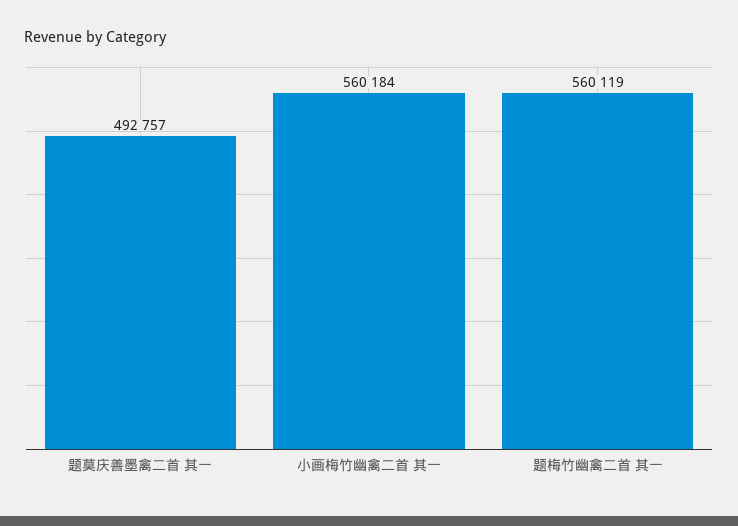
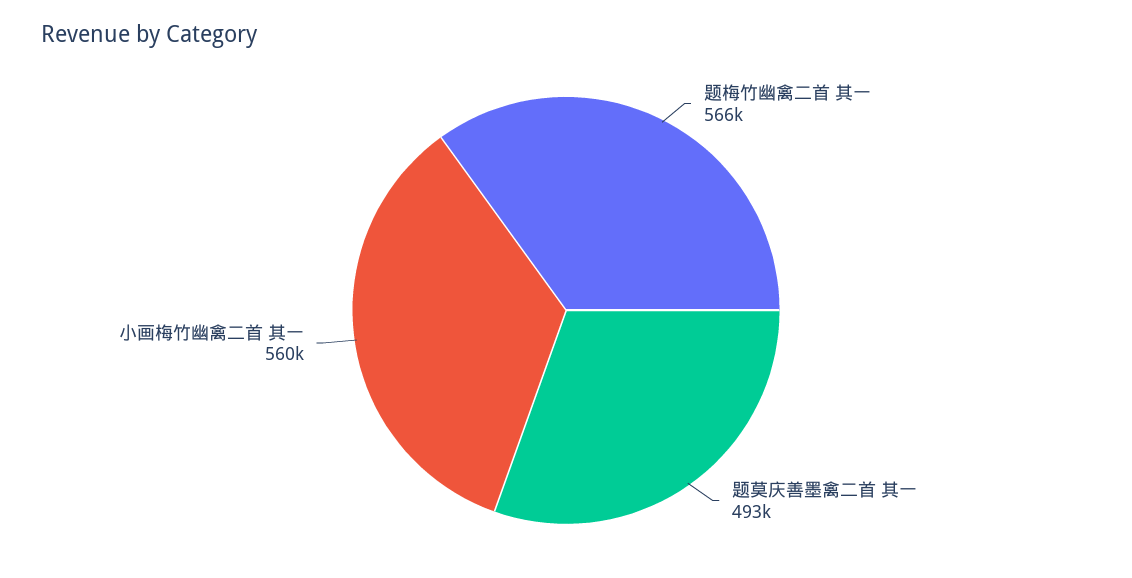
题梅竹幽禽二首 其一: 560119 -> 566000

